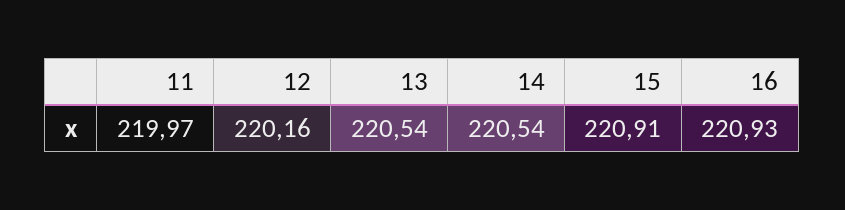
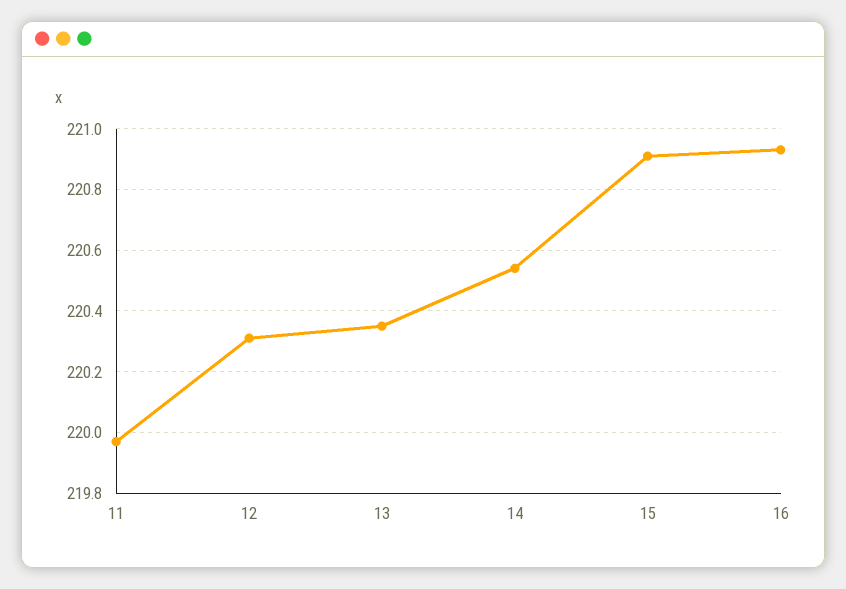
12: 220.16 -> 220.3
13: 220.54 -> 220.35

